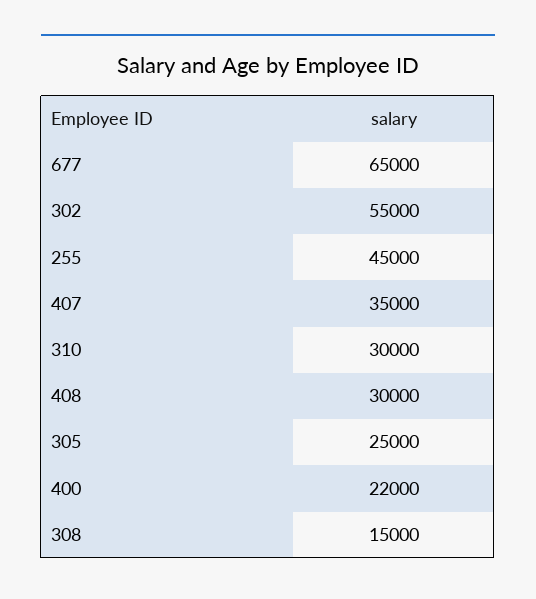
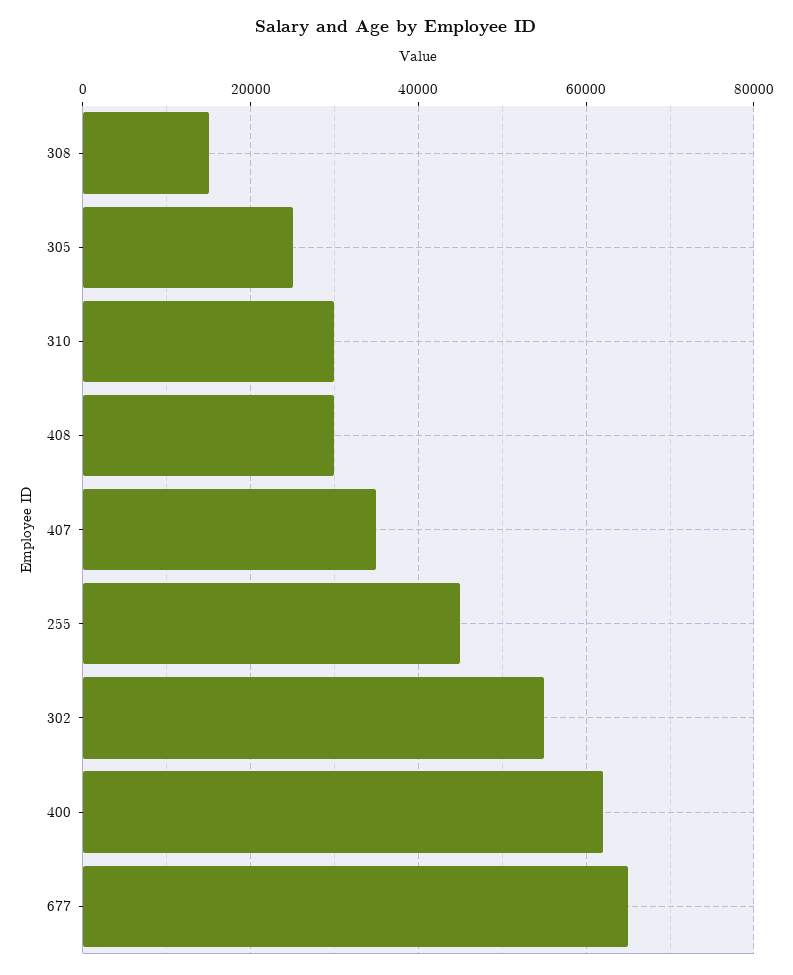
400: 22000 -> 62000

